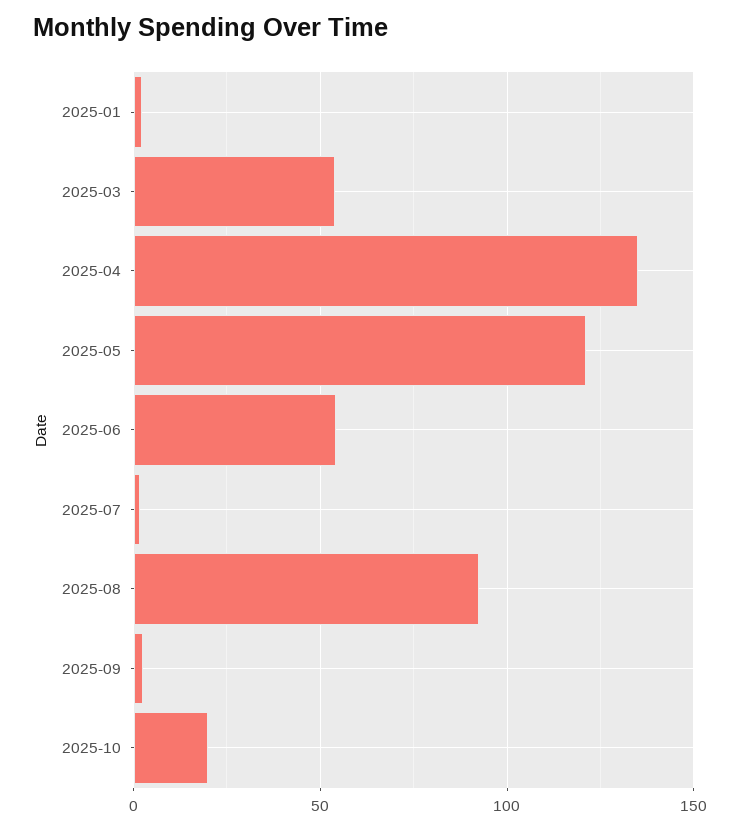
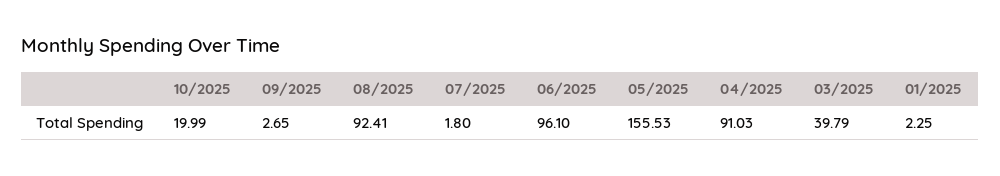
2025-03: 55 -> 39.79
2025-04: 135 -> 91.03
2025-05: 120 -> 155.53
2025-06: 55 -> 96.1

